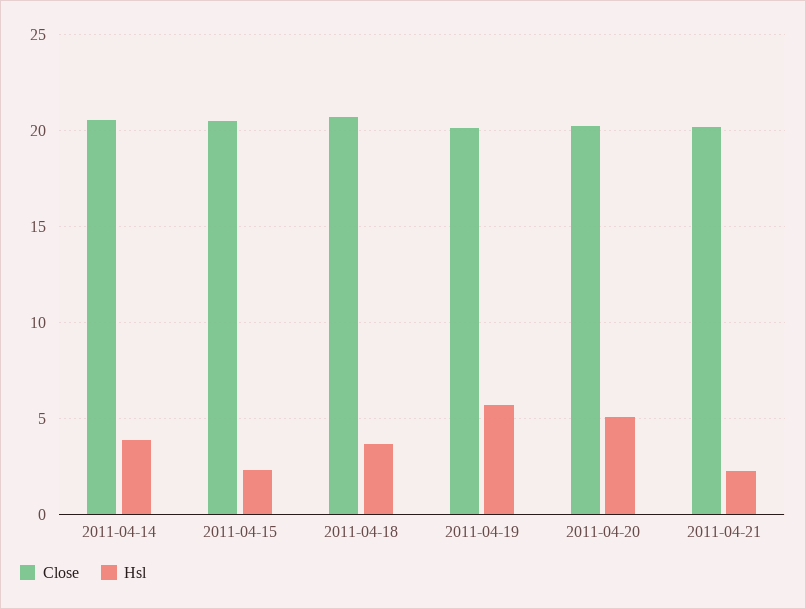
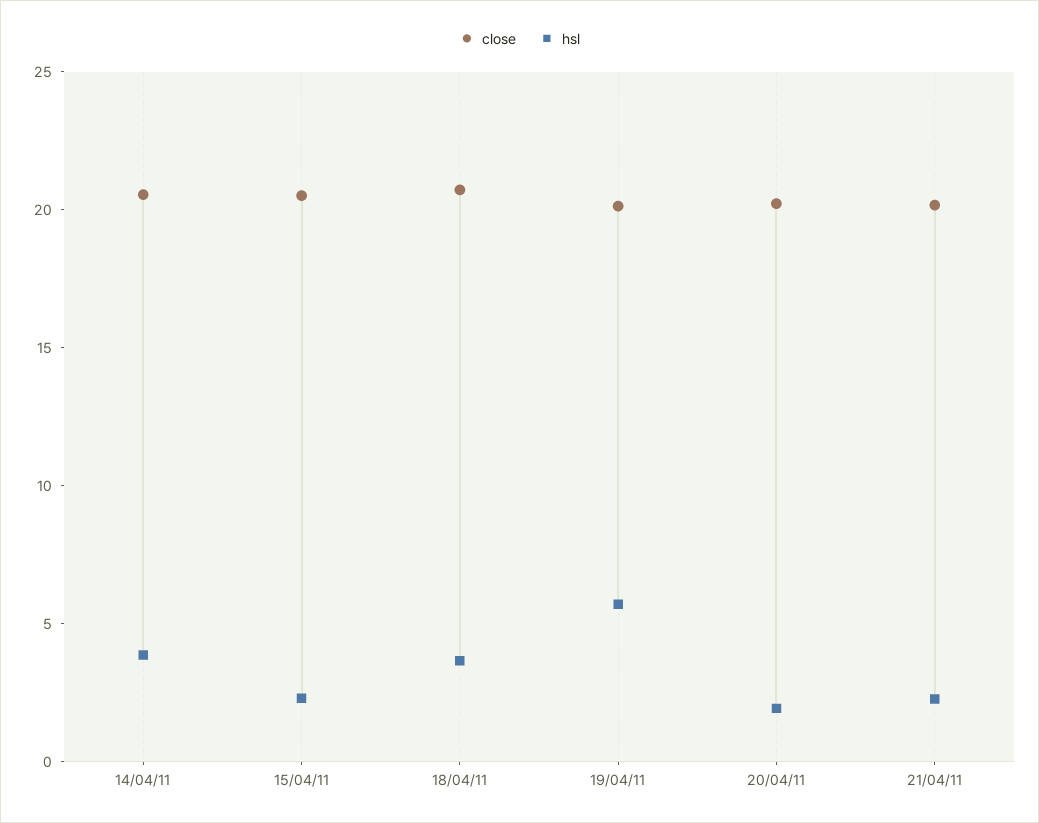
Hsl, 2011-04-20: 5 -> 2

